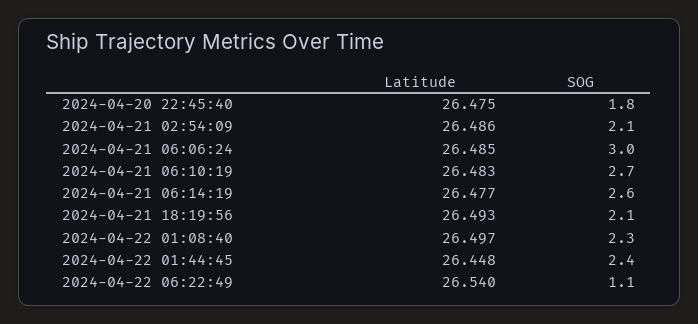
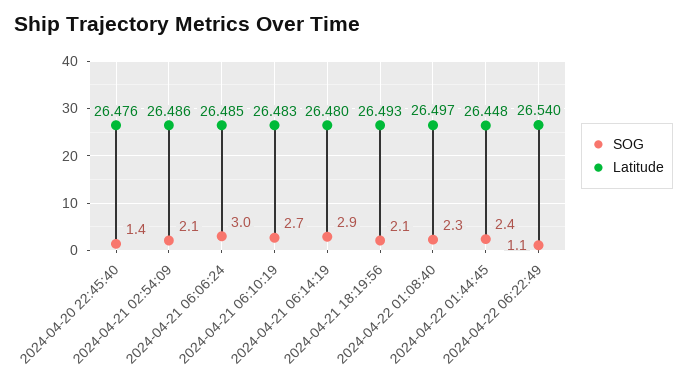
Latitude, 2024-04-20 22:45:40: 26.475 -> 26.476
SOG, 2024-04-20 22:45:40: 1.8 -> 1.4
Latitude, 2024-04-21 06:14:19: 26.477 -> 26.48
SOG, 2024-04-21 06:14:19: 2.6 -> 2.9

